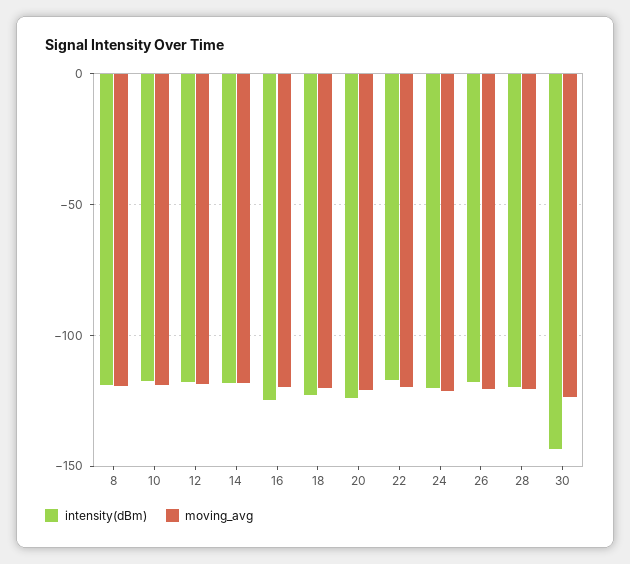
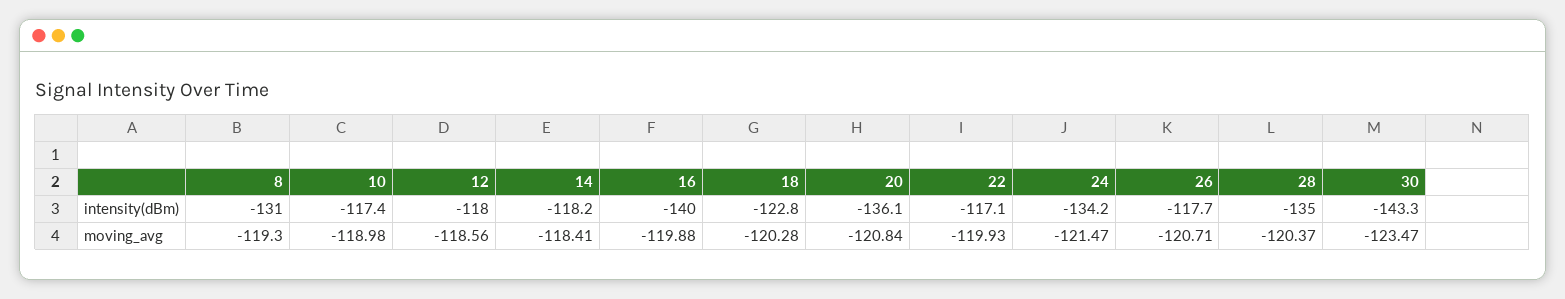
intensity(dBm), 8: -120 -> -131
intensity(dBm), 16: -125 -> -140
intensity(dBm), 20: -125 -> -136.1
intensity(dBm), 24: -120 -> -134.2
intensity(dBm), 28: -120 -> -135

